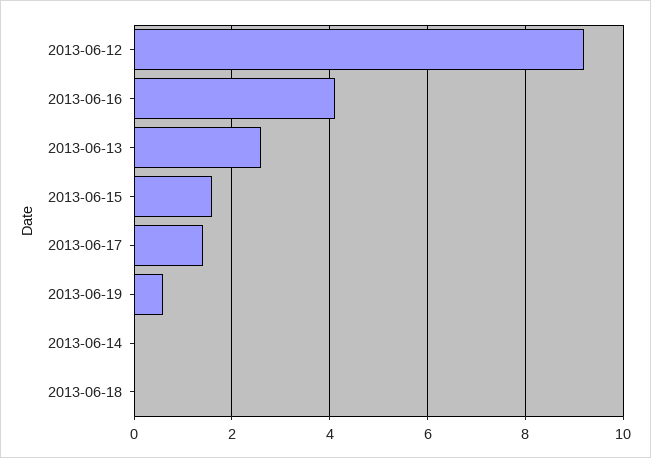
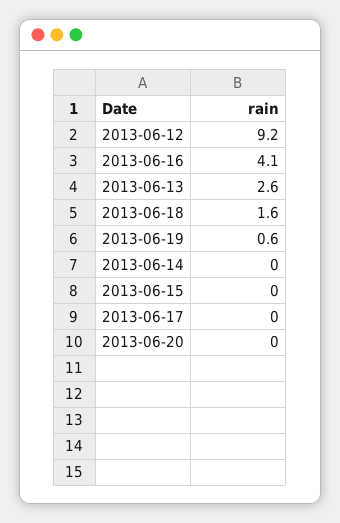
2013-06-15: 1.5 -> 0
2013-06-17: 1.5 -> 0
2013-06-18: 0 -> 1.6
2013-06-20: none -> 0

